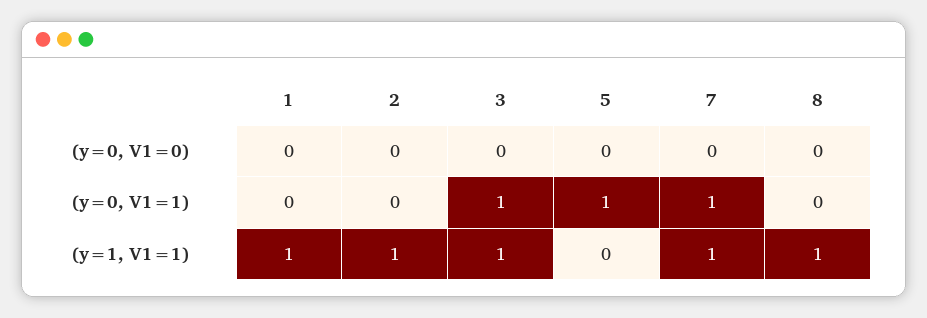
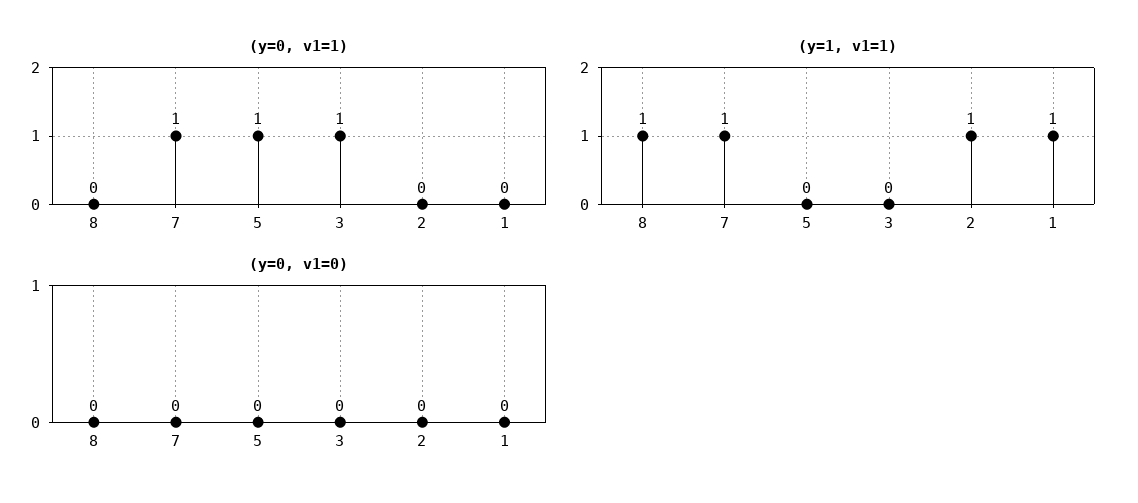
(y=1, V1=1), 3: 1 -> 0

